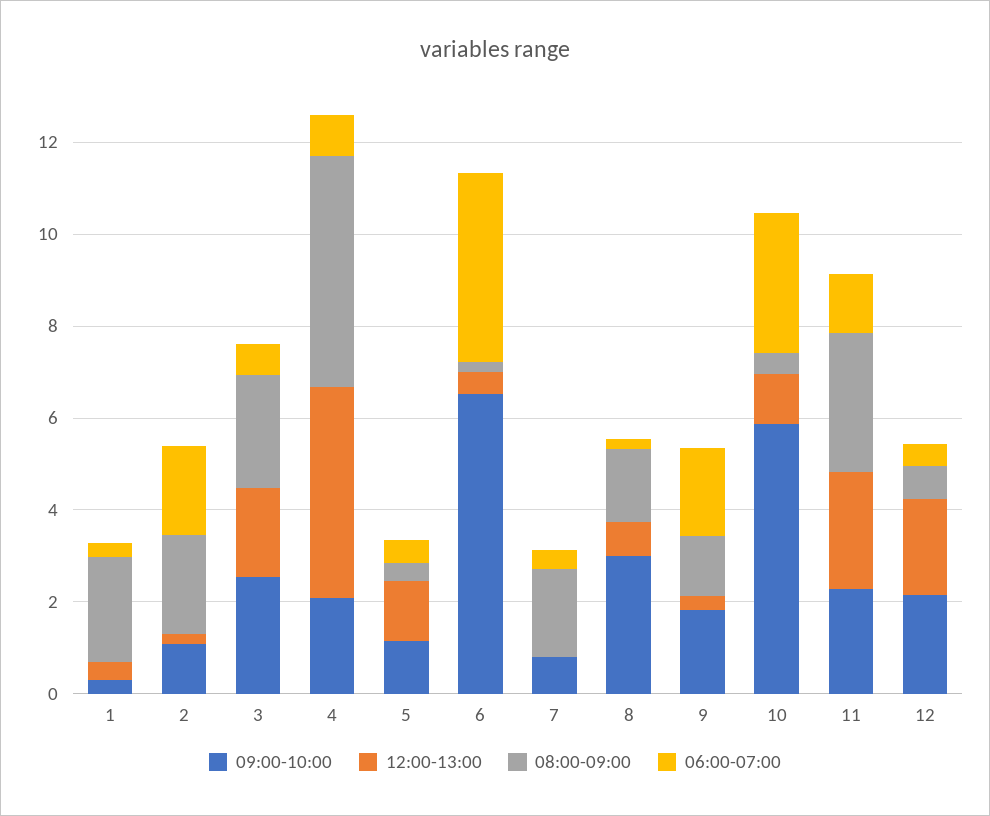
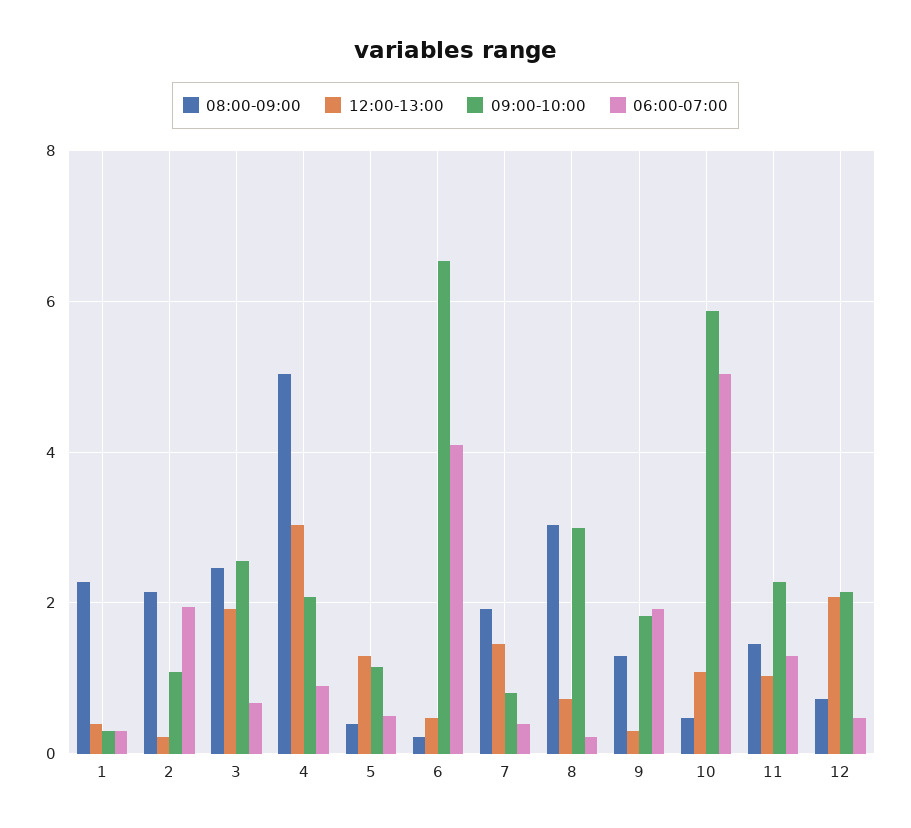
12:00-13:00, 4: 4.5 -> 3
12:00-13:00, 7: 0 -> 1.4
08:00-09:00, 8: 1.5 -> 3
06:00-07:00, 10: 3 -> 5
12:00-13:00, 11: 2.5 -> 1
08:00-09:00, 11: 3 -> 1.4

